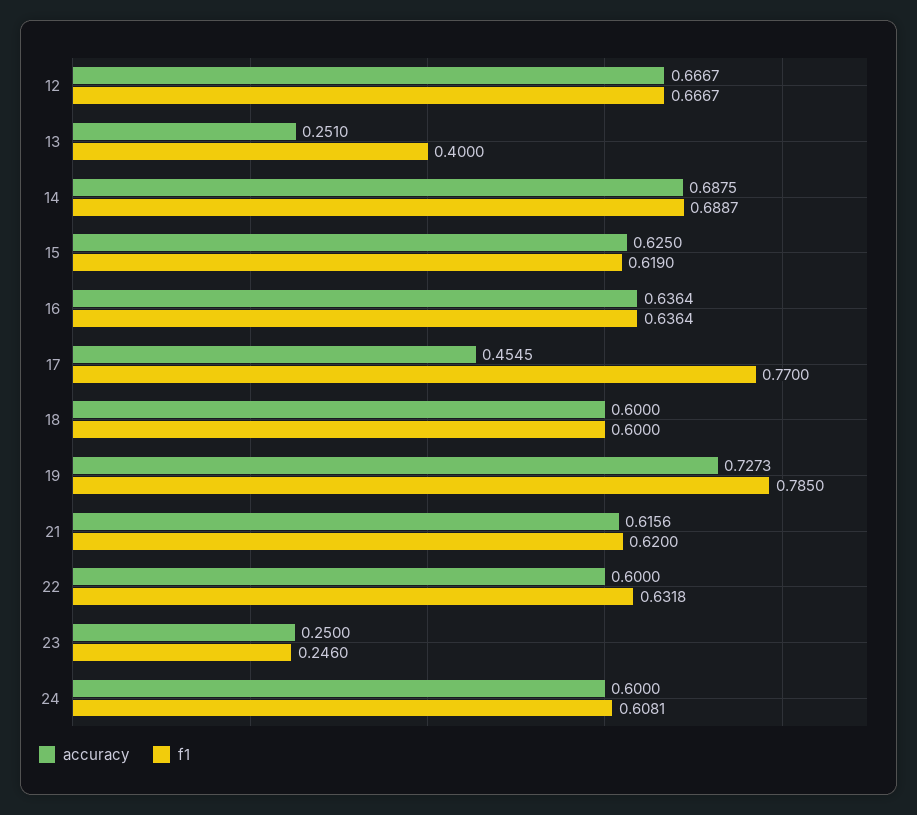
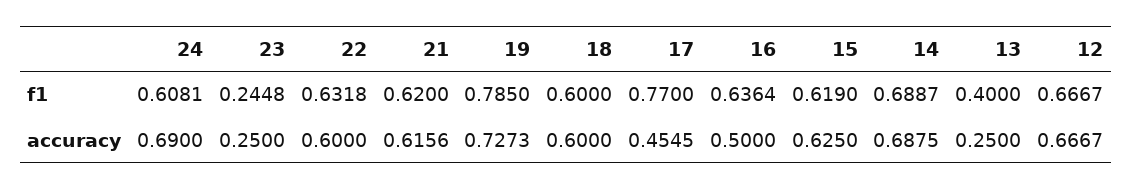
accuracy, 13: 0.251 -> 0.25
accuracy, 16: 0.6364 -> 0.5
f1, 23: 0.246 -> 0.2448
accuracy, 24: 0.6 -> 0.69

